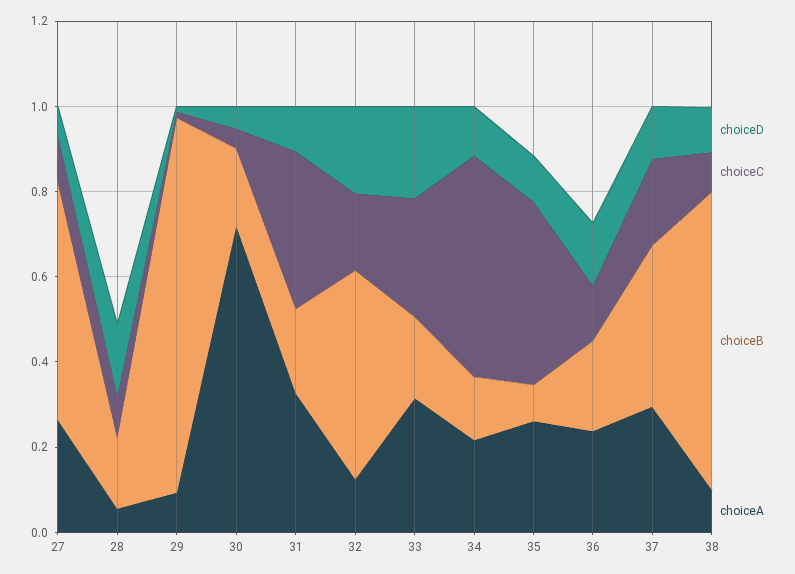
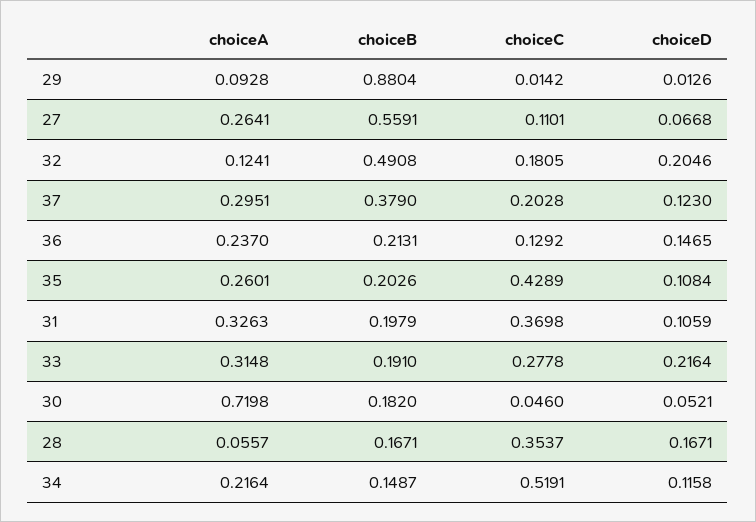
choiceC, 28: 0.1 -> 0.3537
choiceB, 35: 0.1 -> 0.2026
choiceD, 38: 0.1 -> none
choiceC, 38: 0.1 -> none
choiceB, 38: 0.7 -> none
choiceA, 38: 0.1 -> none

